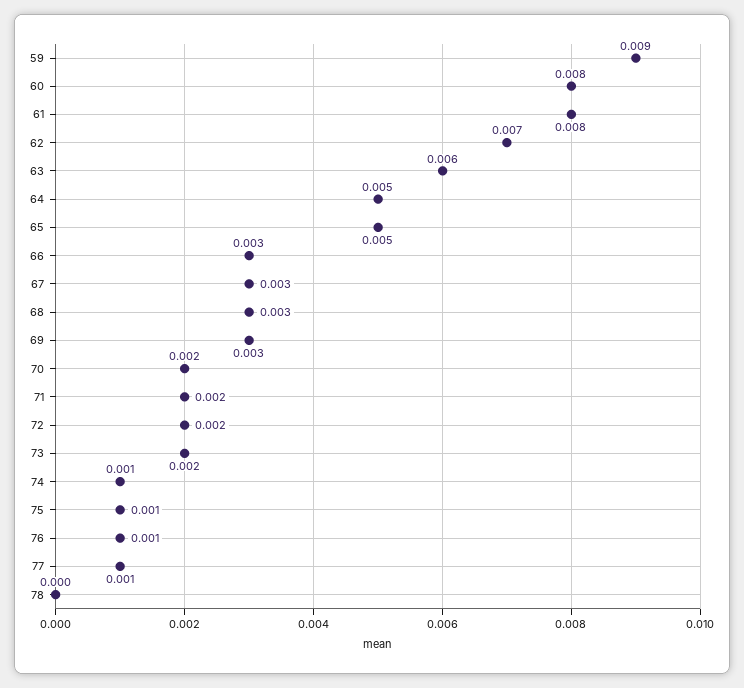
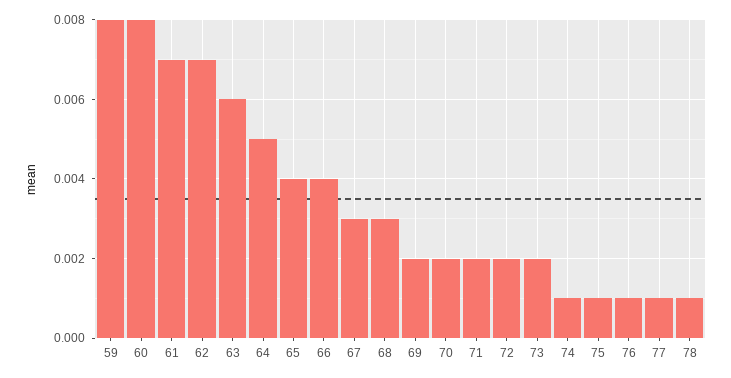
59: 0.009 -> 0.008
61: 0.008 -> 0.007
65: 0.005 -> 0.004
66: 0.003 -> 0.004
69: 0.003 -> 0.002
78: 0 -> 0.001

